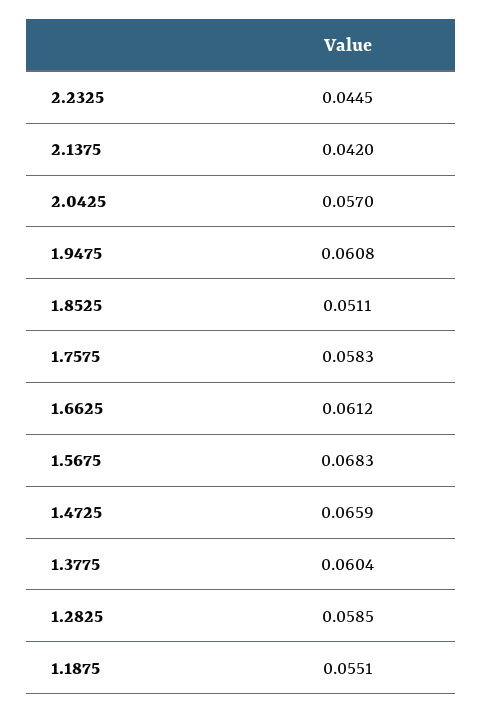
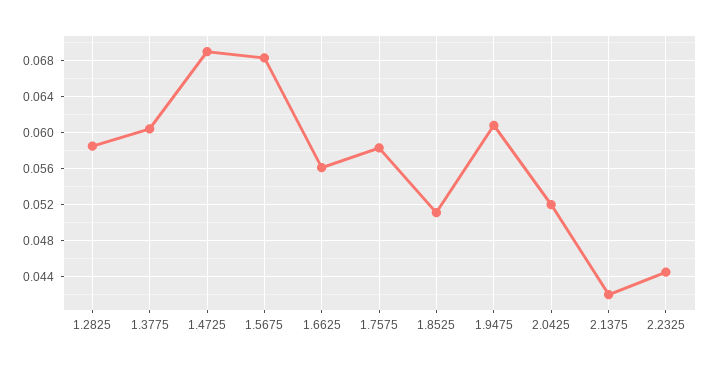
2.0425: 0.057 -> 0.052
1.6625: 0.0612 -> 0.056
1.4725: 0.0659 -> 0.069
1.1875: 0.0551 -> none

